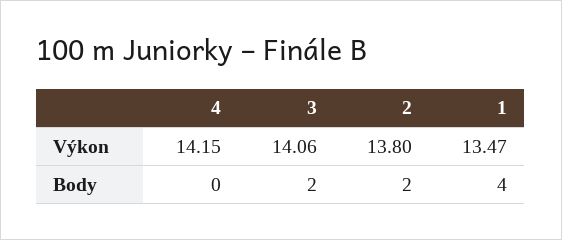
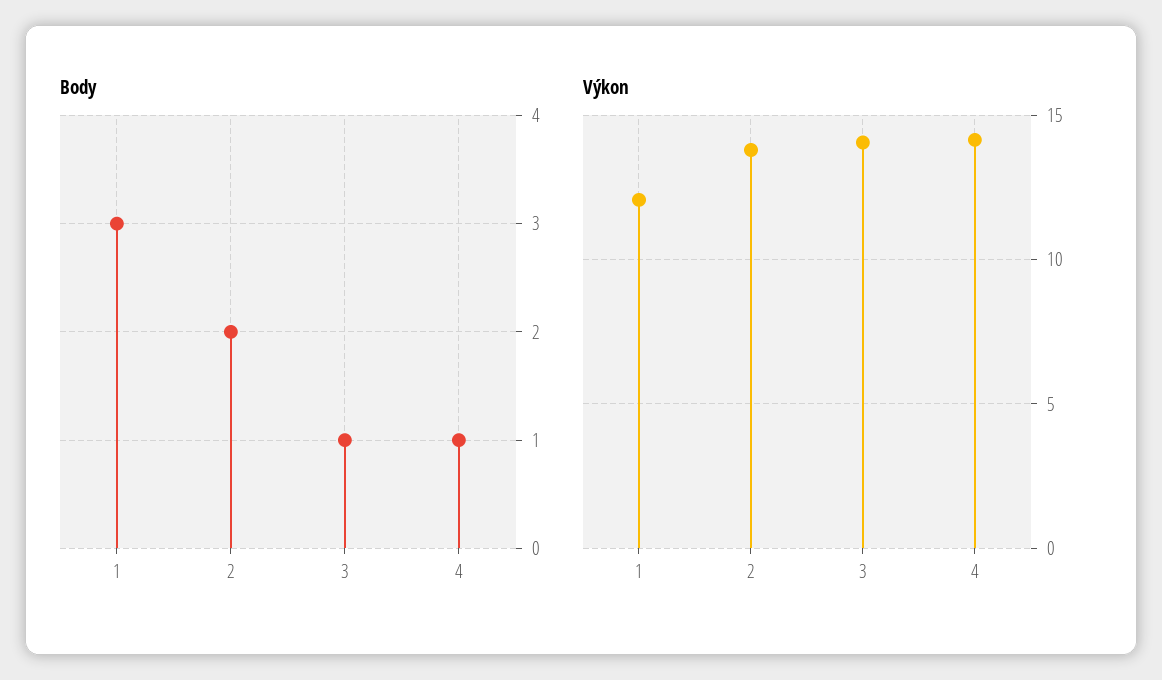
Výkon, 1: 13.47 -> 12
Body, 4: 0 -> 1
Body, 3: 2 -> 1
Body, 1: 4 -> 3

